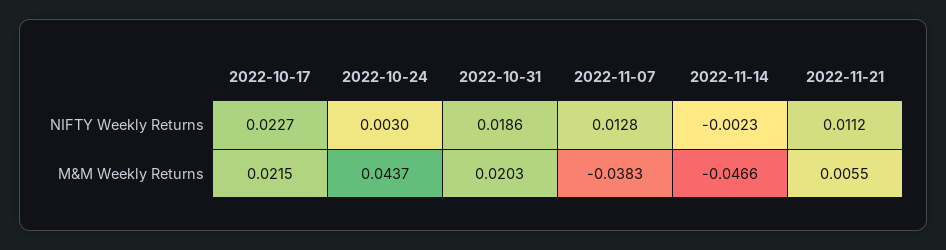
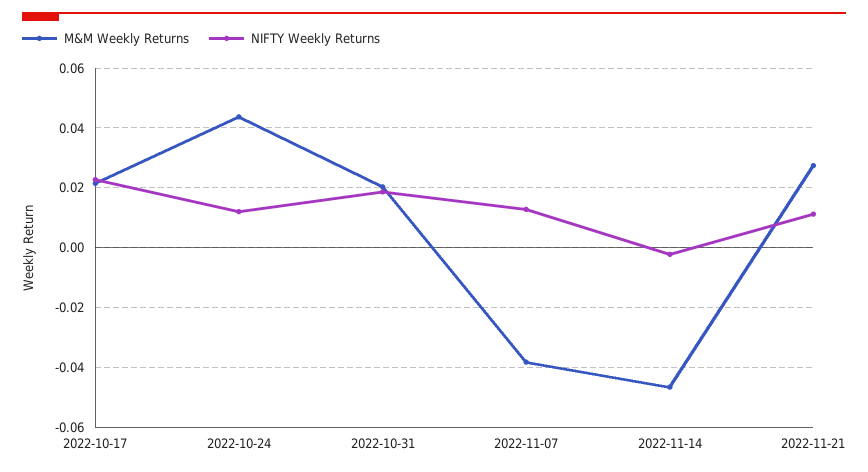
NIFTY Weekly Returns, 2022-10-24: 0.003 -> 0.0125
M&M Weekly Returns, 2022-11-21: 0.0055 -> 0.0275

